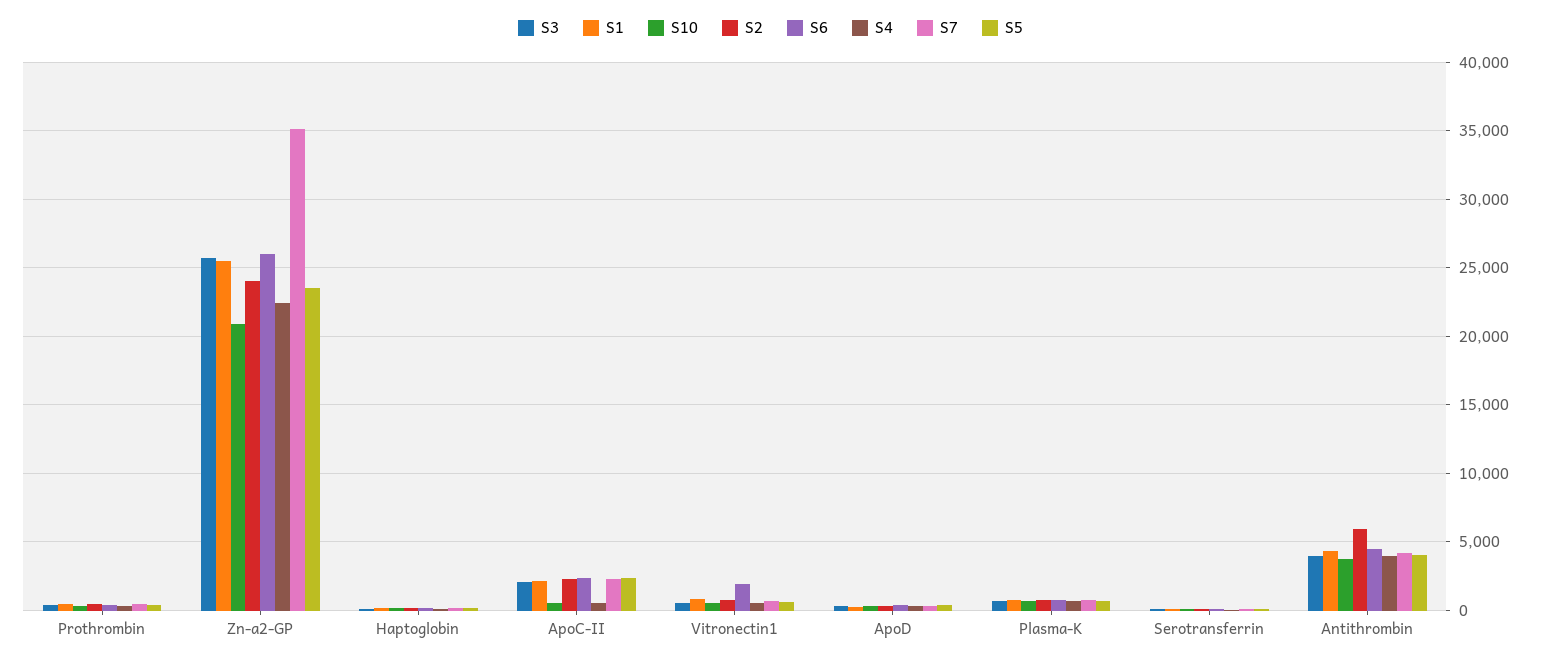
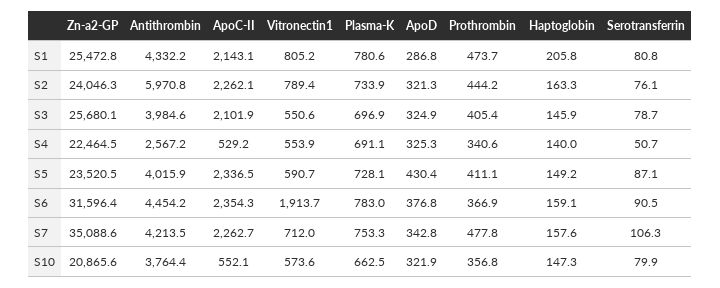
S6, Zn-a2-GP: 26000 -> 31596.4
S4, Antithrombin: 4000 -> 2567.2

